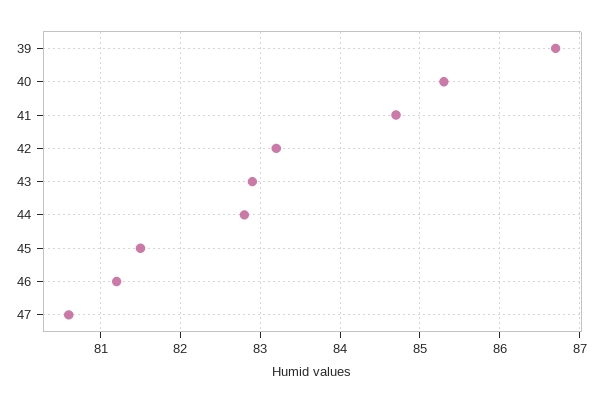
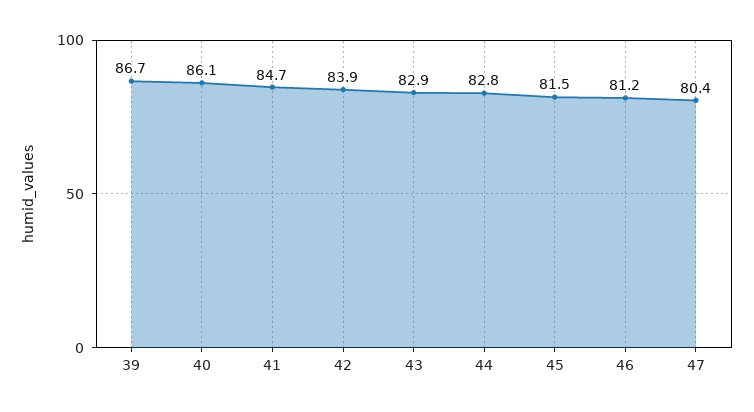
40: 85.3 -> 86.1
42: 83.2 -> 83.9
47: 80.6 -> 80.4

